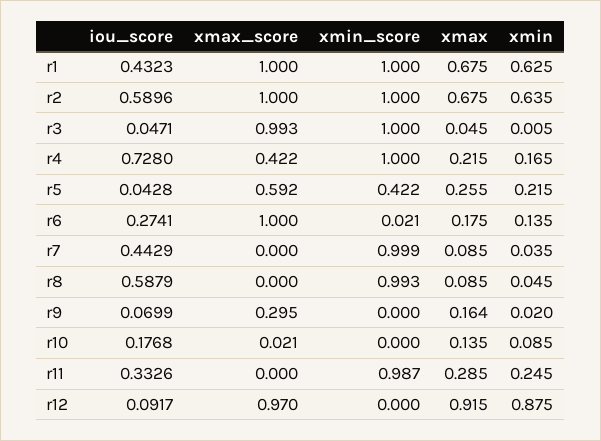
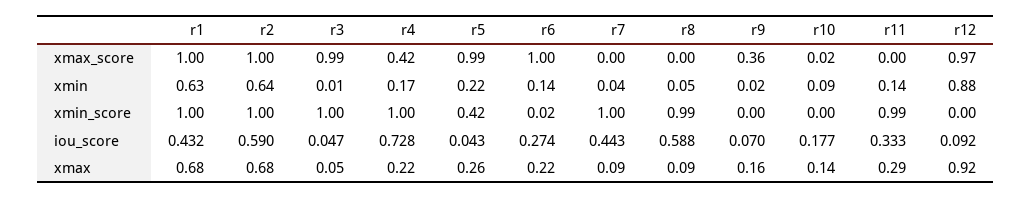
xmax_score, r5: 0.592 -> 0.99
xmax, r6: 0.175 -> 0.22
xmax_score, r9: 0.295 -> 0.36
xmin, r11: 0.245 -> 0.14

